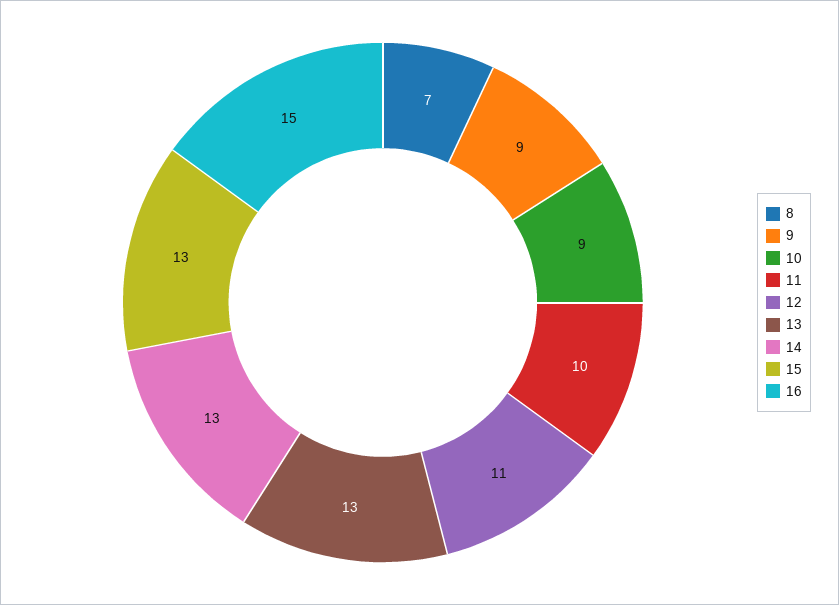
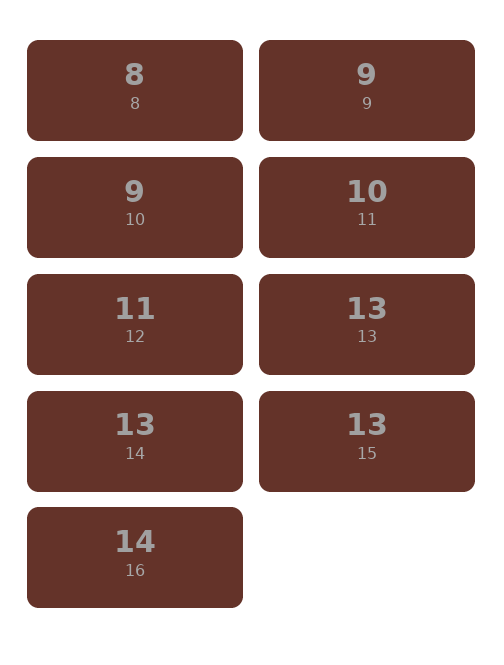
8: 7 -> 8
16: 15 -> 14

